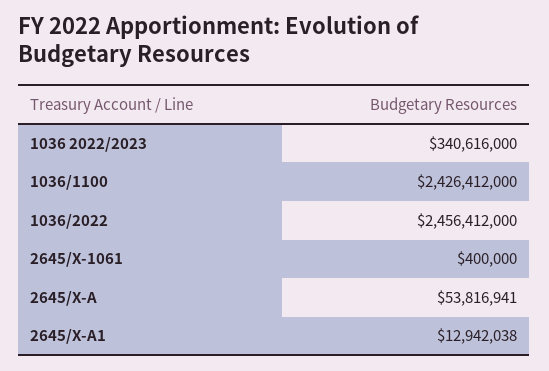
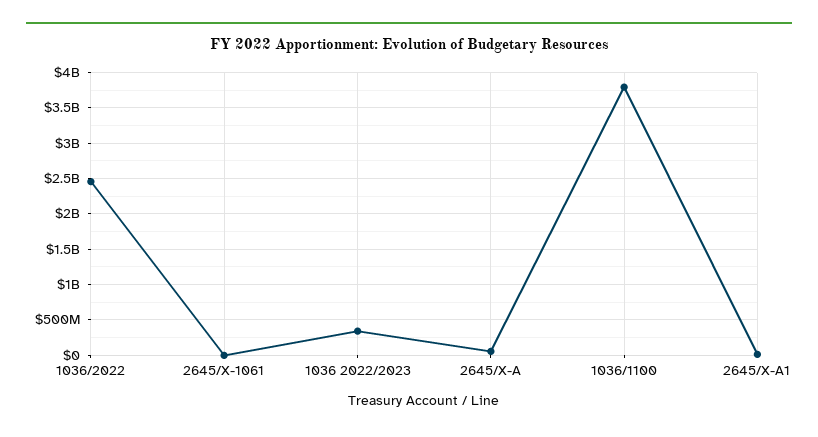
1036/1100: 2426412000 -> 3800000000

